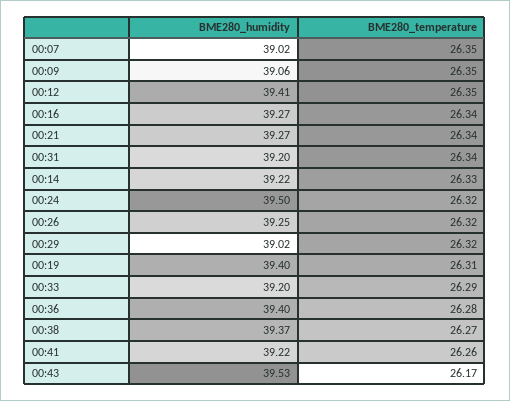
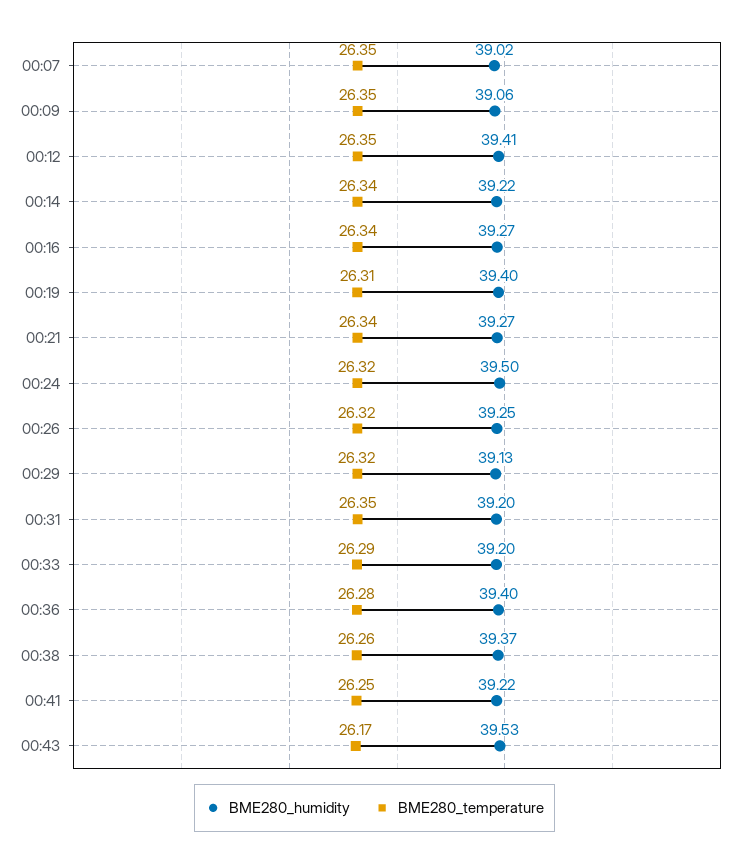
BME280_temperature, 00:31: 26.34 -> 26.35
BME280_temperature, 00:14: 26.33 -> 26.34
BME280_humidity, 00:29: 39.02 -> 39.13
BME280_temperature, 00:38: 26.27 -> 26.26
BME280_temperature, 00:41: 26.26 -> 26.25

